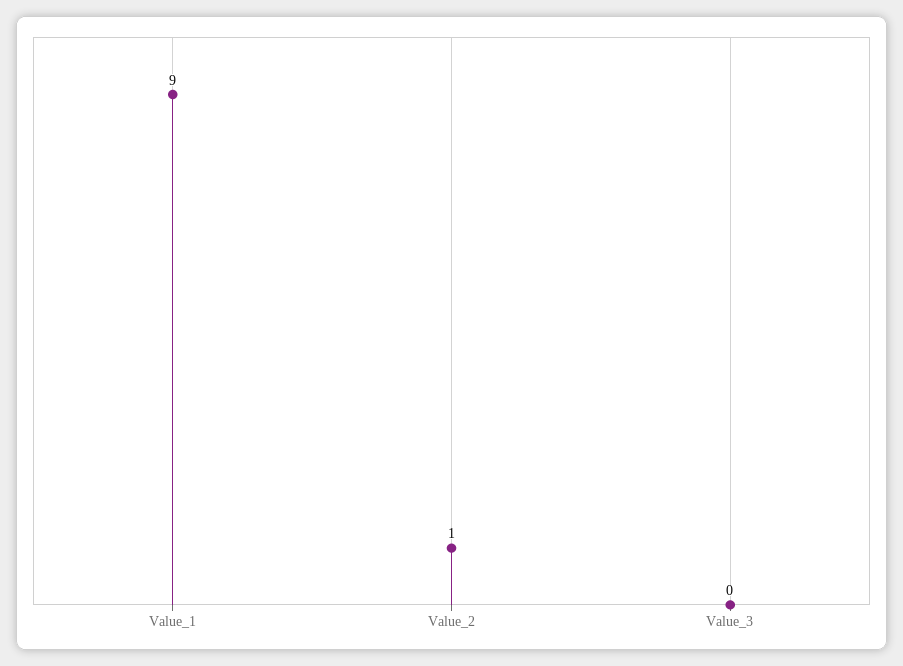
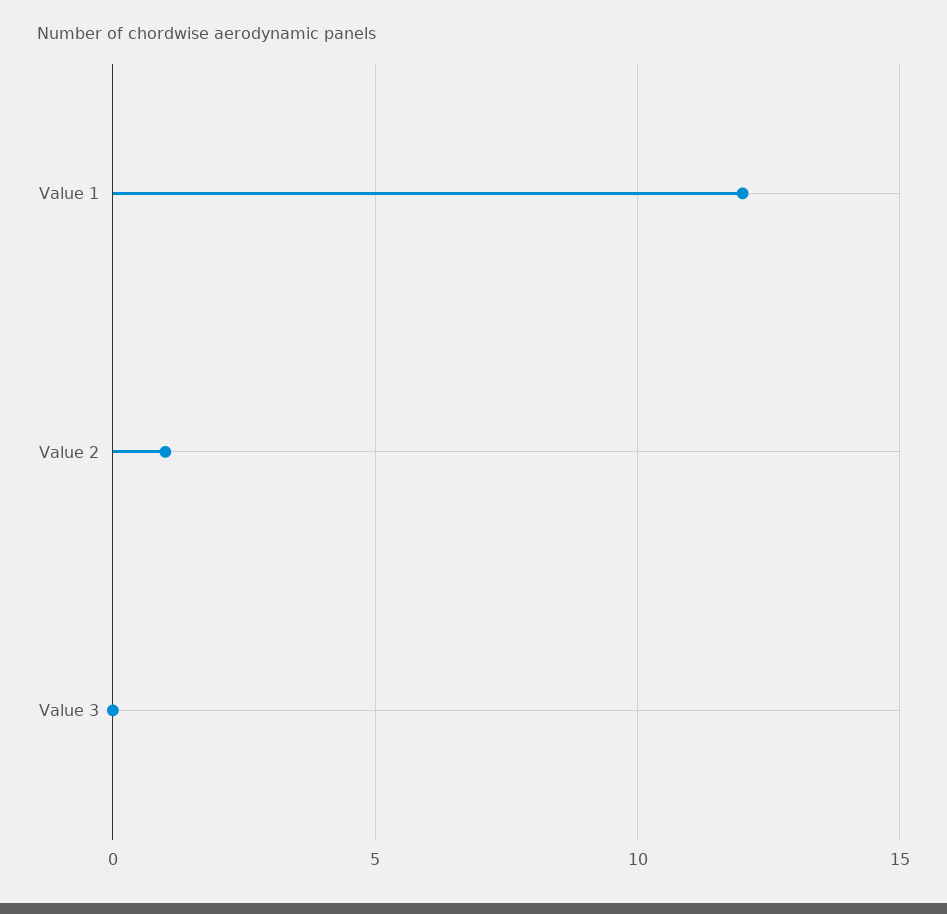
Value_1: 9 -> 12

